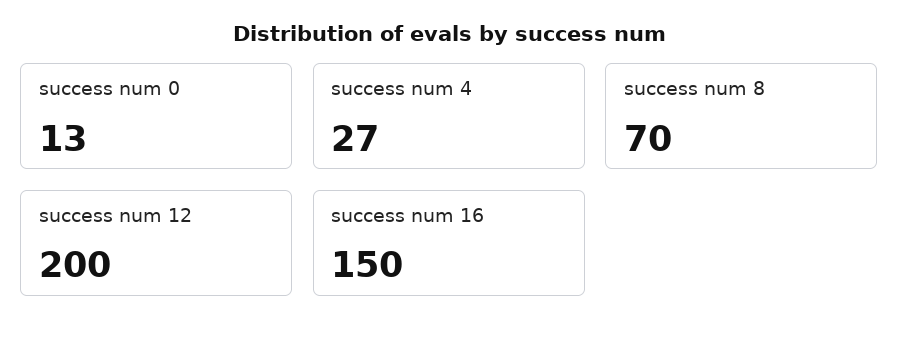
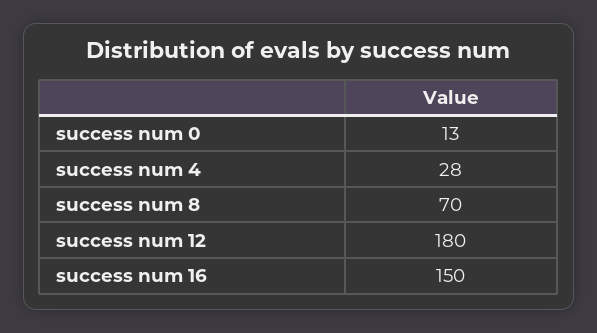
success num 4: 27 -> 28
success num 12: 200 -> 180

